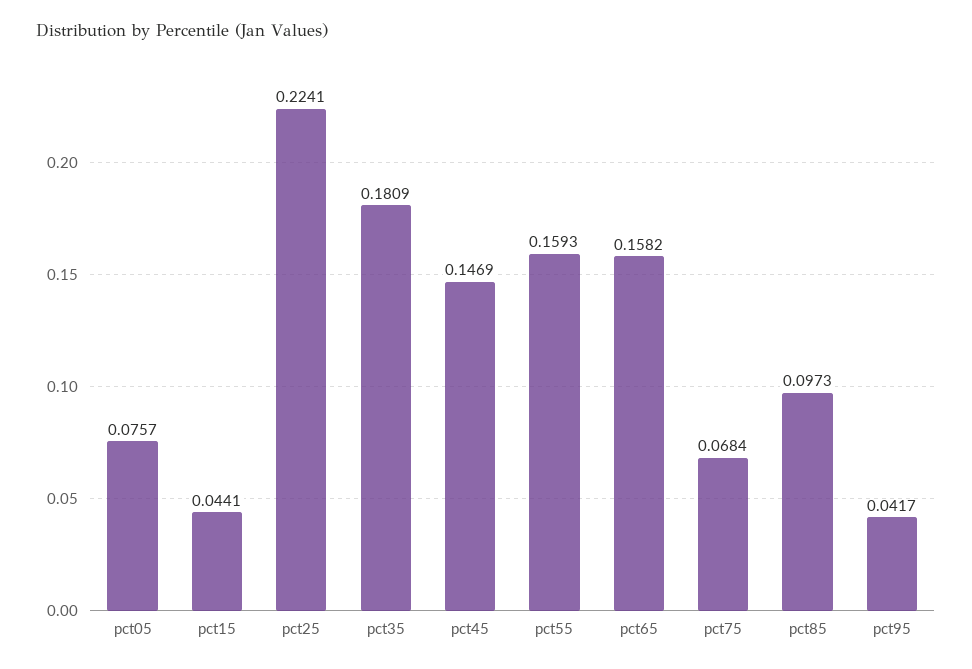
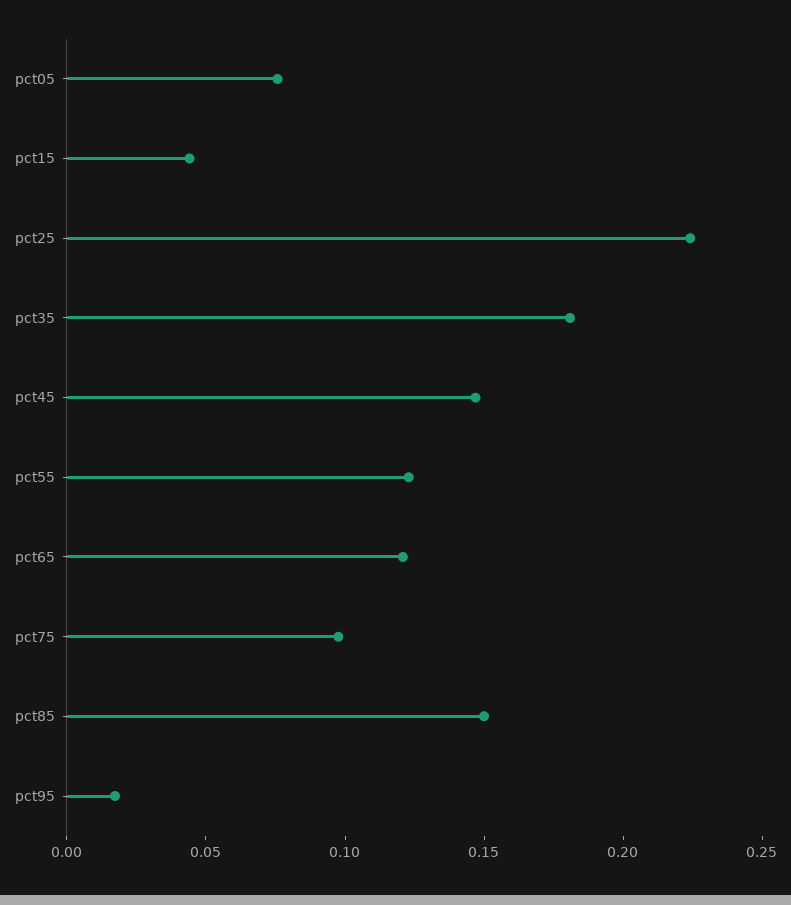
pct55: 0.1593 -> 0.12
pct65: 0.1582 -> 0.12
pct75: 0.0684 -> 0.1
pct85: 0.0973 -> 0.15
pct95: 0.0417 -> 0.02

